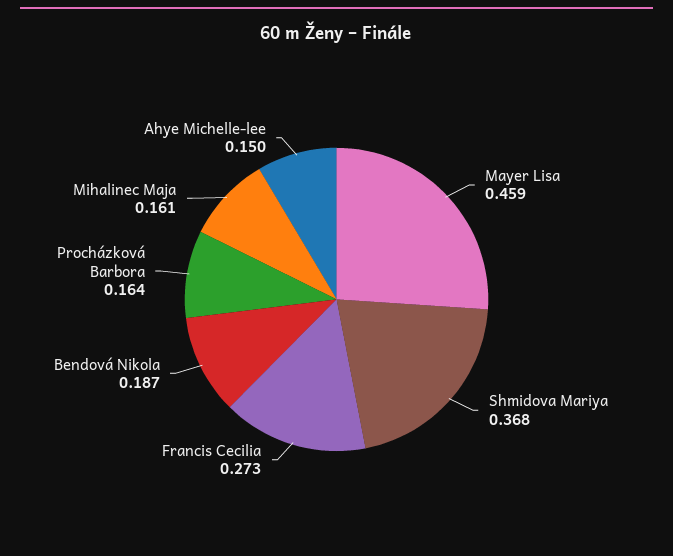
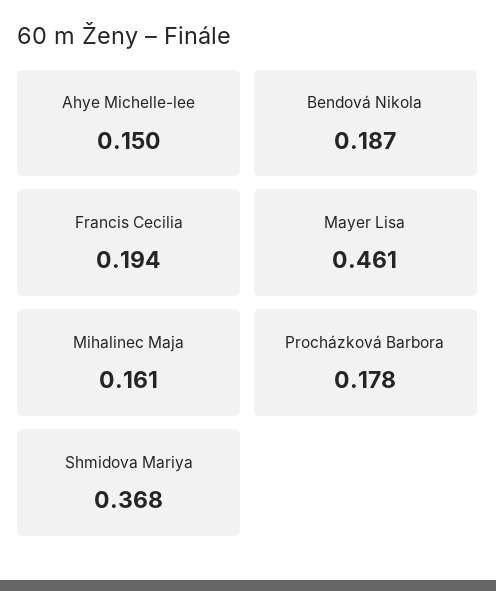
Mayer Lisa: 0.459 -> 0.461
Francis Cecilia: 0.273 -> 0.194
Procházková Barbora: 0.164 -> 0.178

